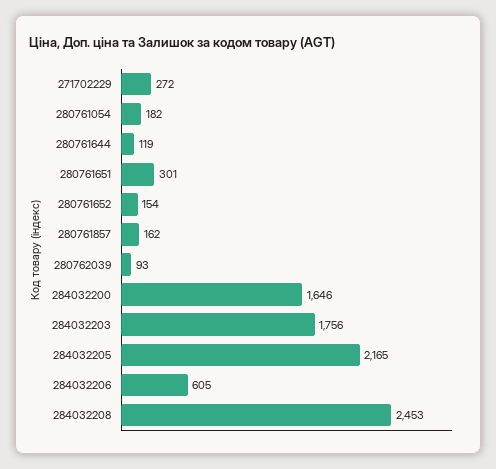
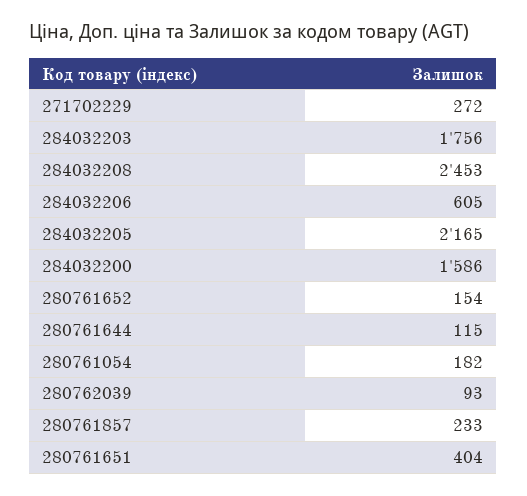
280761644: 119 -> 115
280761651: 301 -> 404
280761857: 162 -> 233
284032200: 1646 -> 1586

